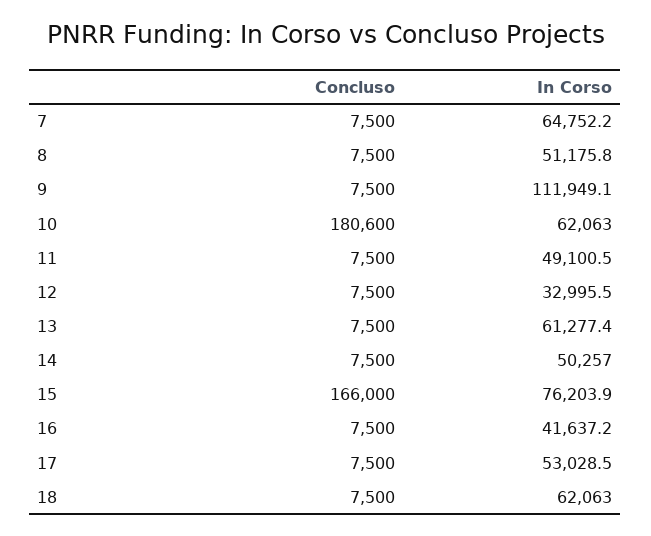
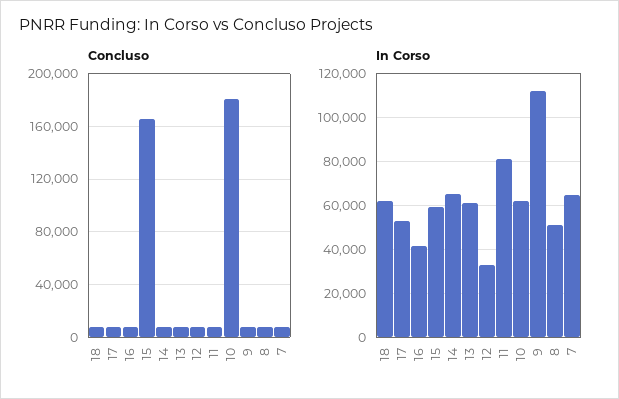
In Corso, 11: 49100.5 -> 80000
In Corso, 14: 50257 -> 65000
In Corso, 15: 76203.9 -> 60000

